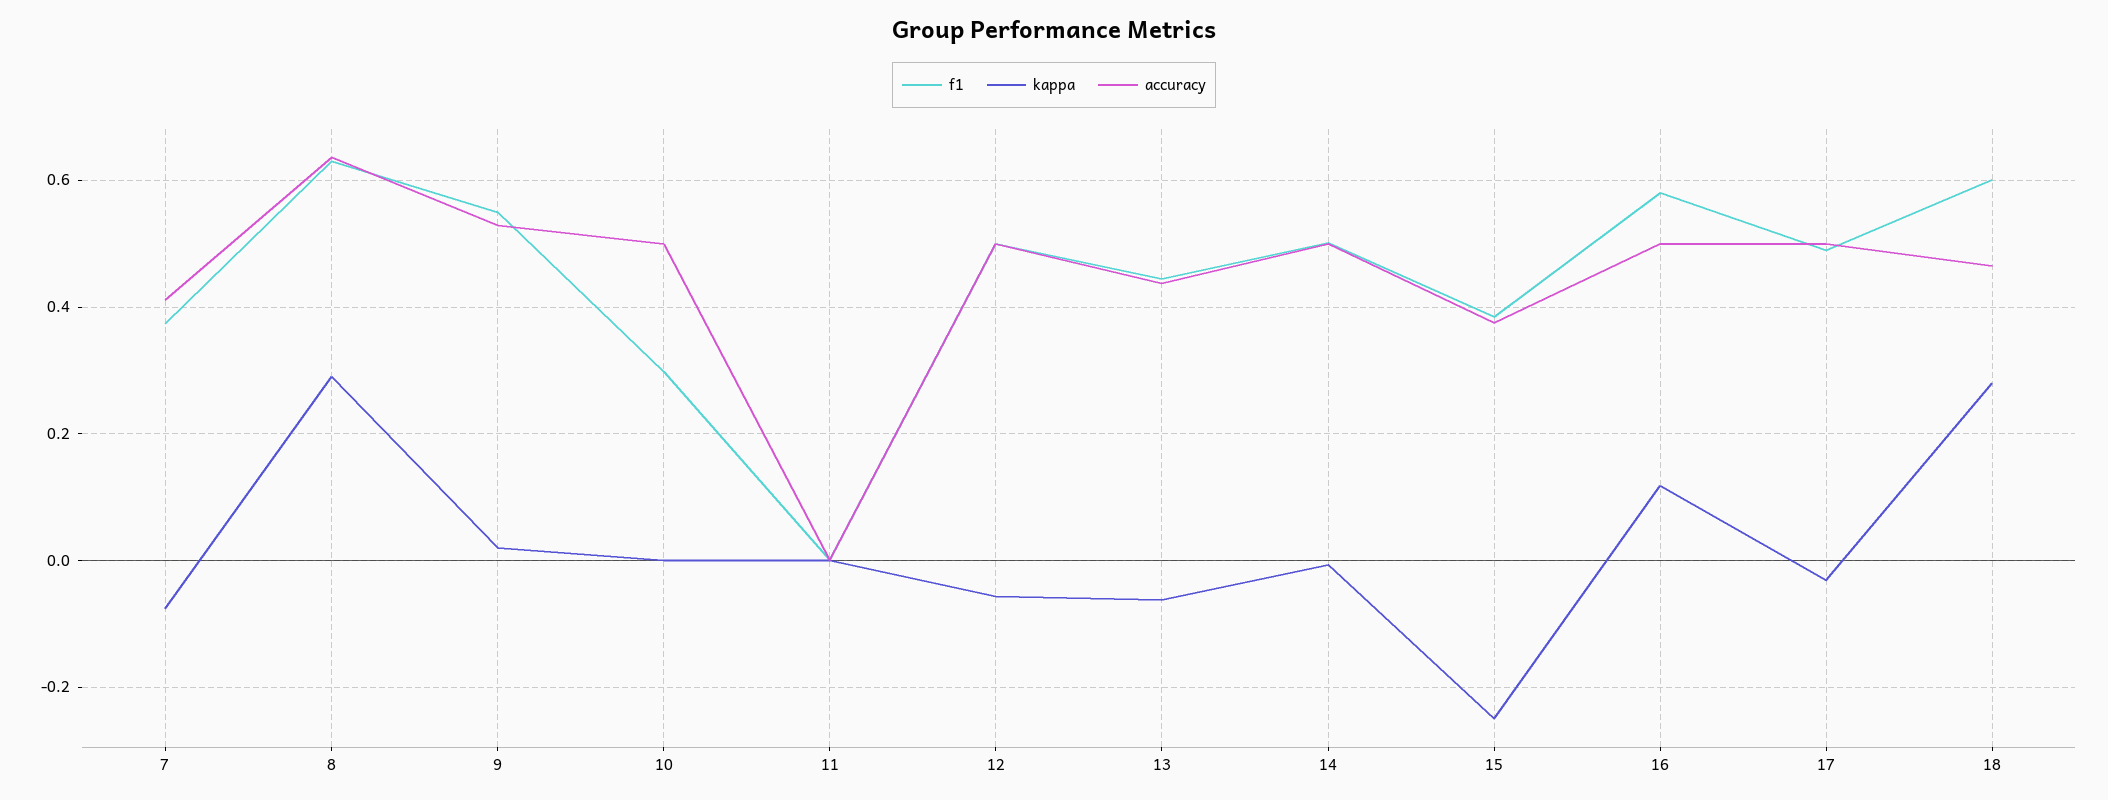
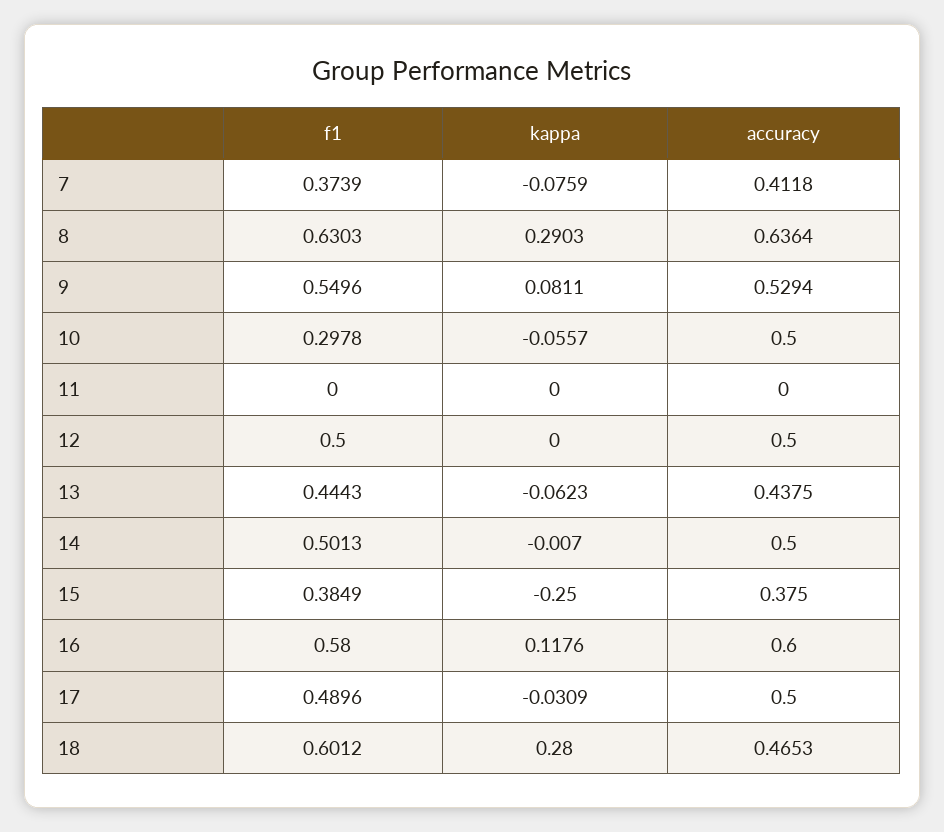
kappa, 9: 0.02 -> 0.0811
kappa, 10: 0 -> -0.0557
kappa, 12: -0.06 -> 0
accuracy, 16: 0.5 -> 0.6

